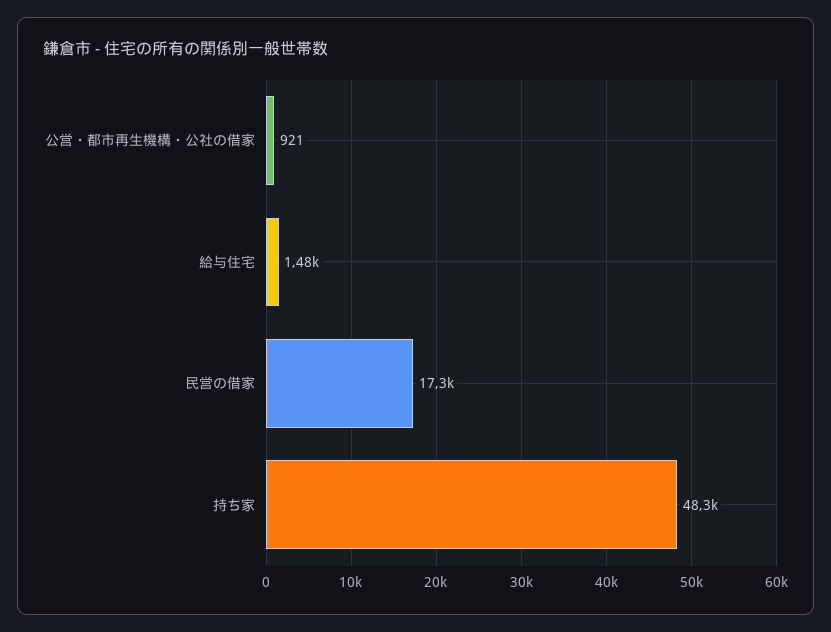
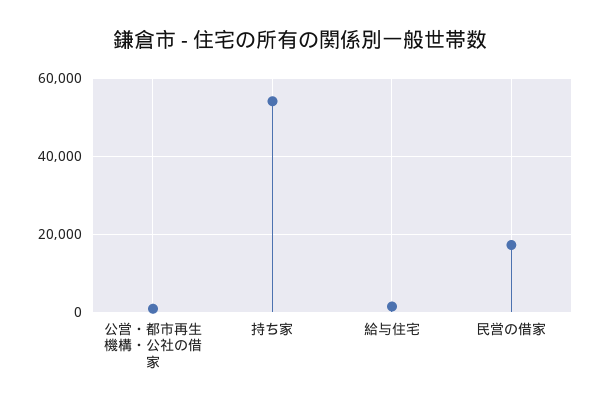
持ち家: 48300 -> 54000

